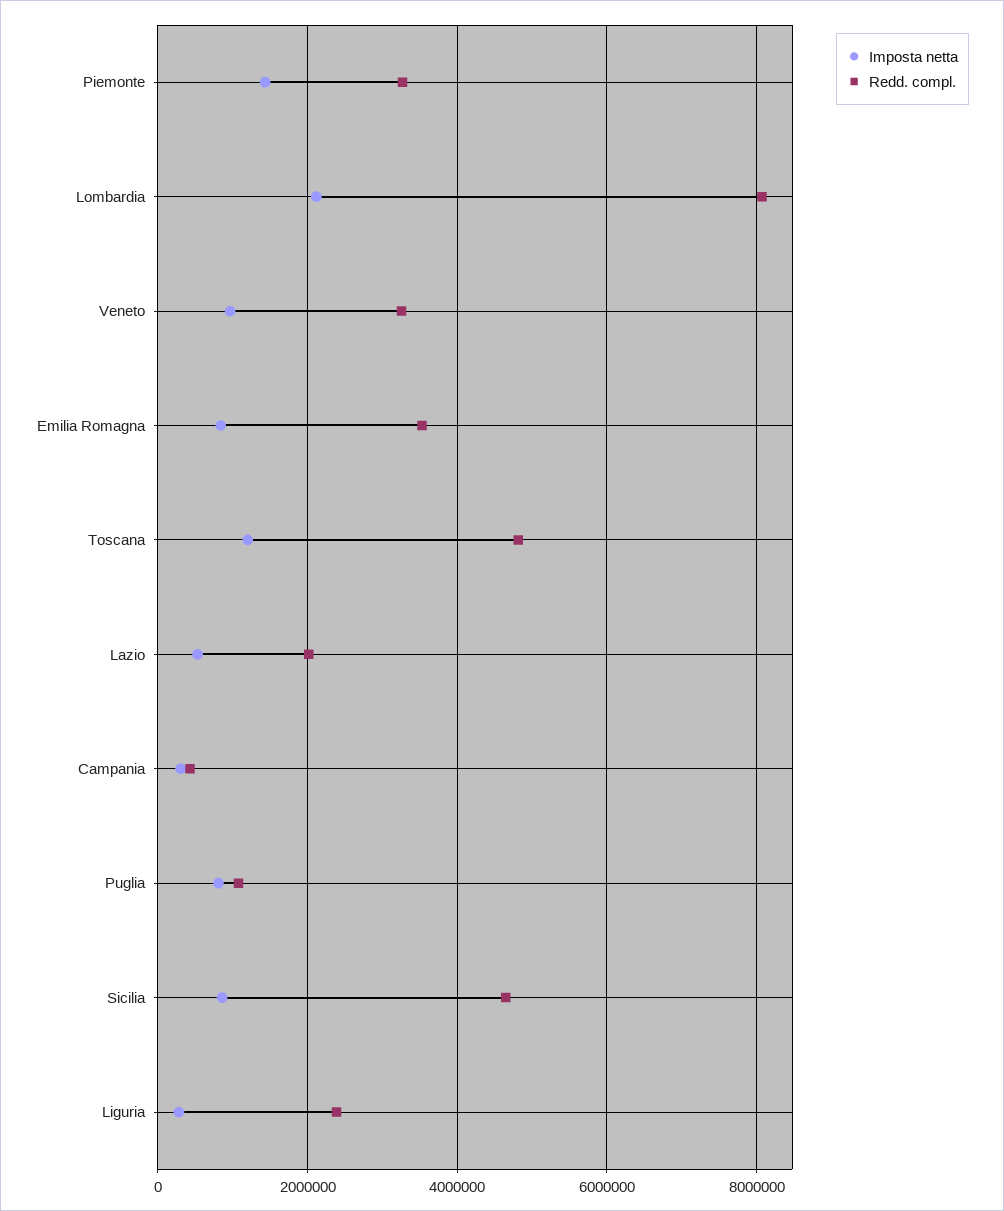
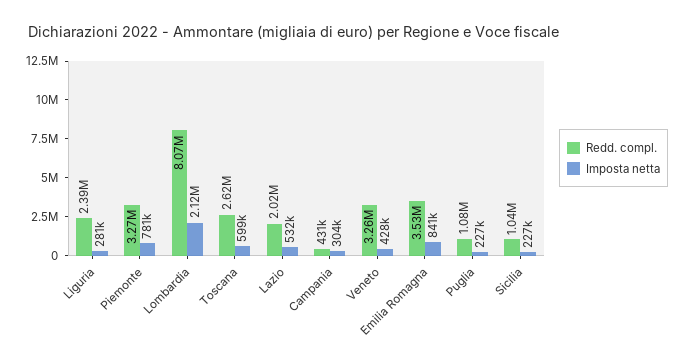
Imposta netta, Piemonte: 1400000 -> 781000
Imposta netta, Veneto: 1000000 -> 428000
Imposta netta, Toscana: 1200000 -> 599000
Redd. compl., Toscana: 4800000 -> 2620000
Imposta netta, Puglia: 800000 -> 227000
Imposta netta, Sicilia: 800000 -> 227000
Redd. compl., Sicilia: 4600000 -> 1040000

